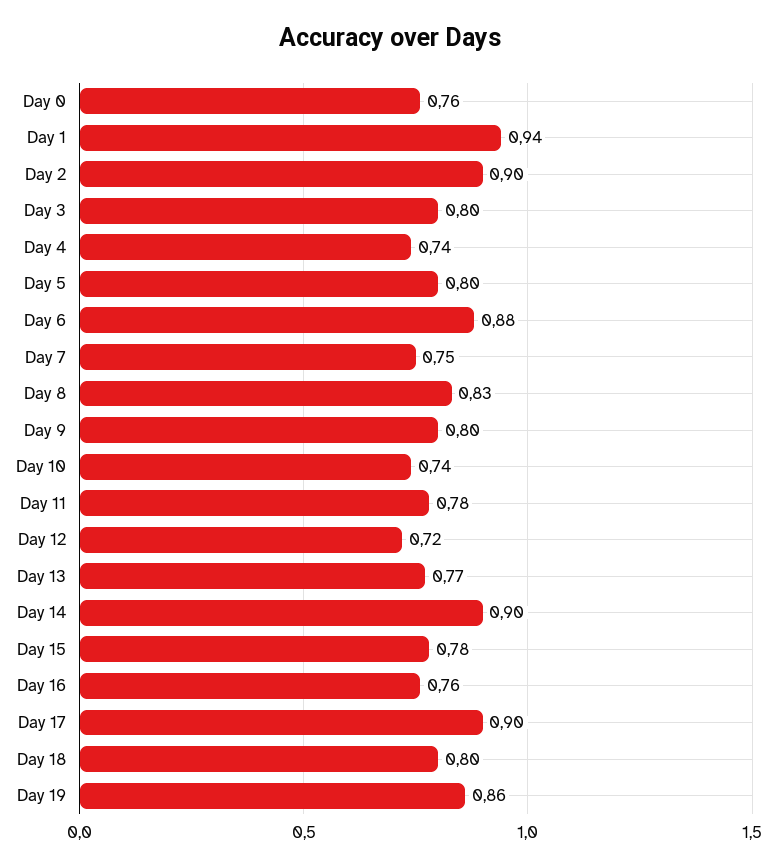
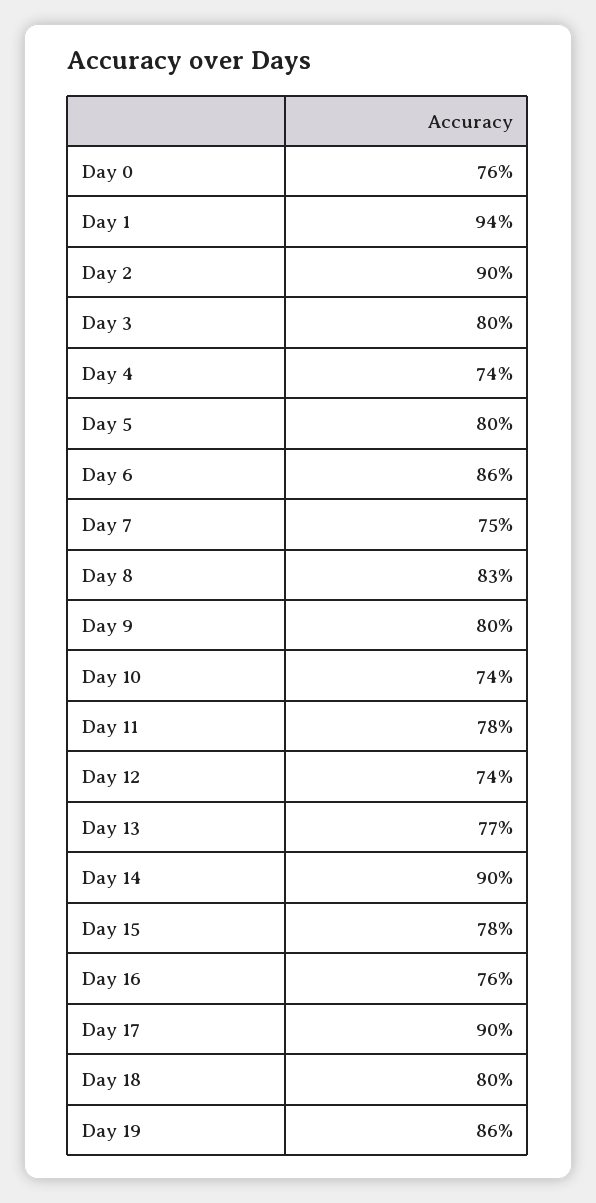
Day 6: 0.88 -> 0.86
Day 12: 0.72 -> 0.74

